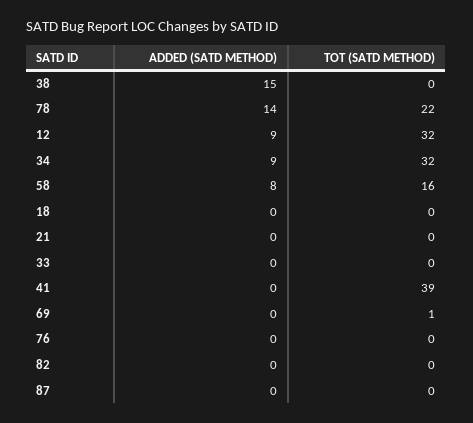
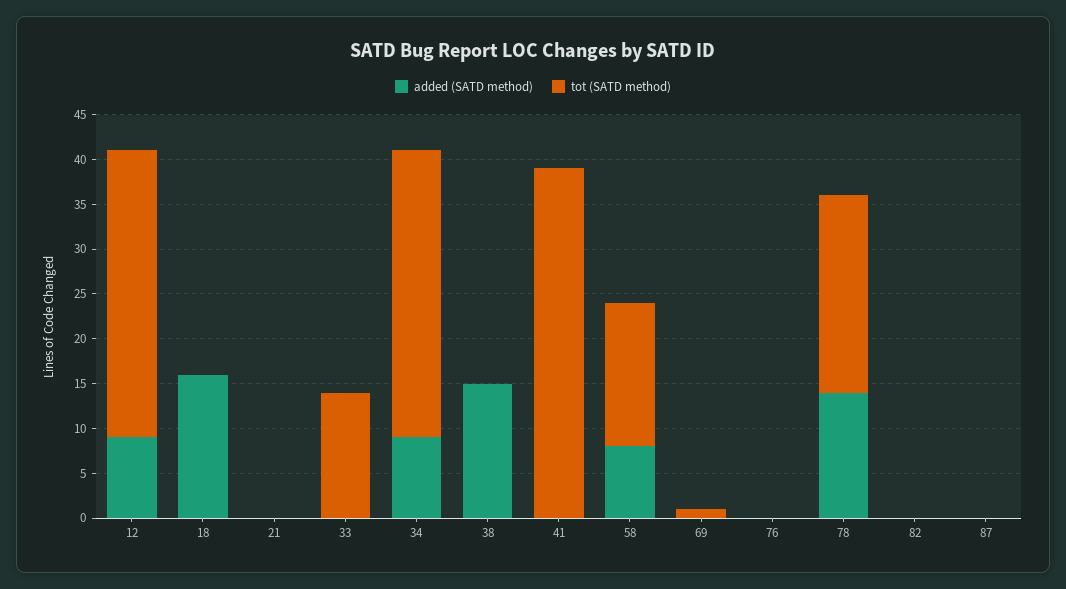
ADDED (SATD METHOD), 18: 0 -> 16
TOT (SATD METHOD), 33: 0 -> 14

